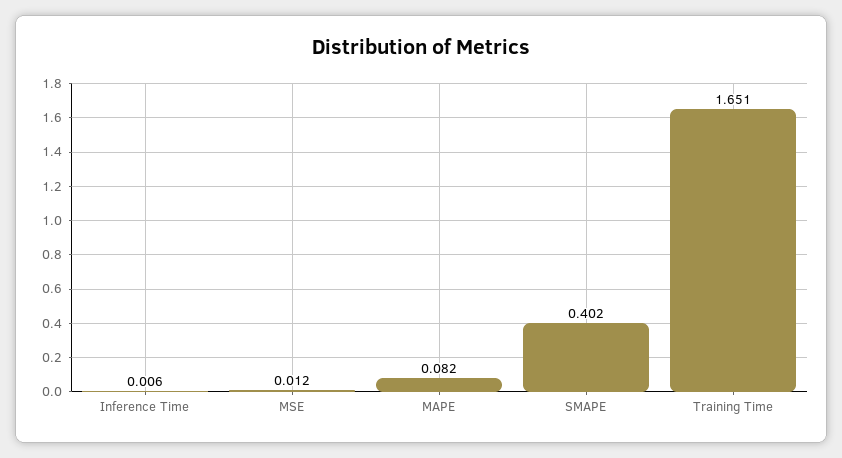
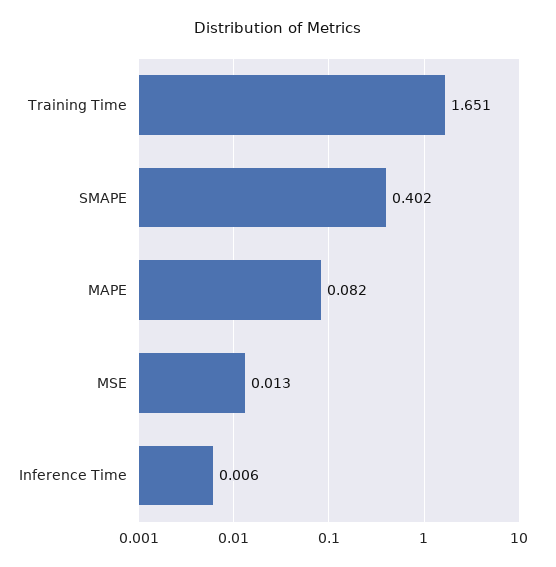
MSE: 0.012 -> 0.013

